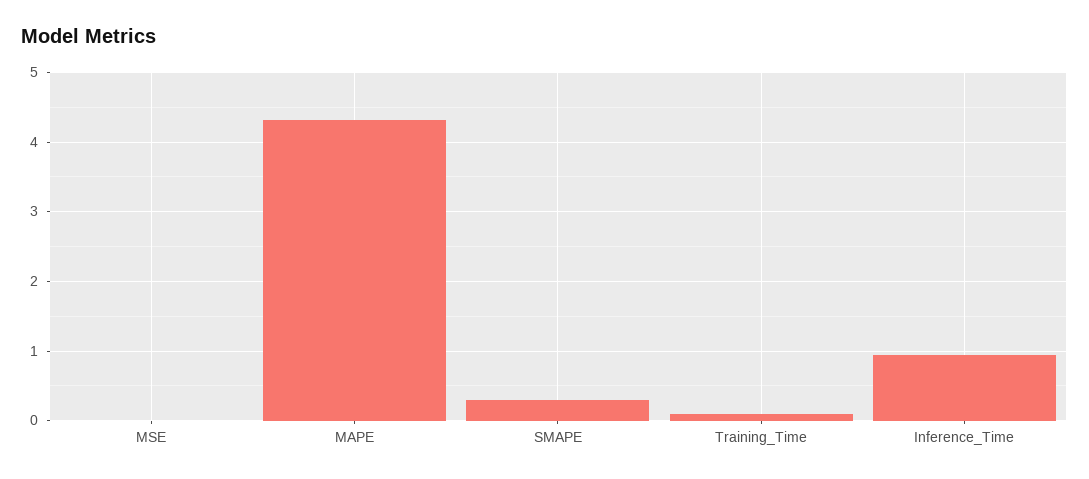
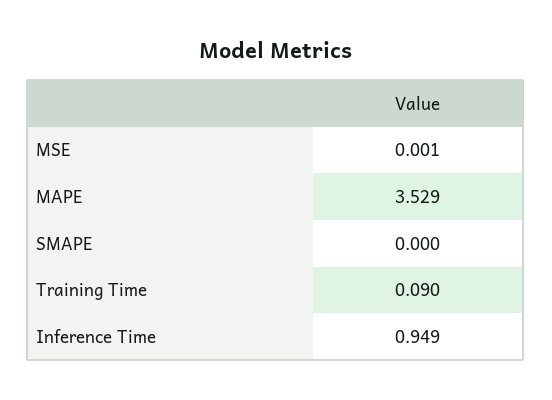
MAPE: 4.3 -> 3.529
SMAPE: 0.3 -> 0

